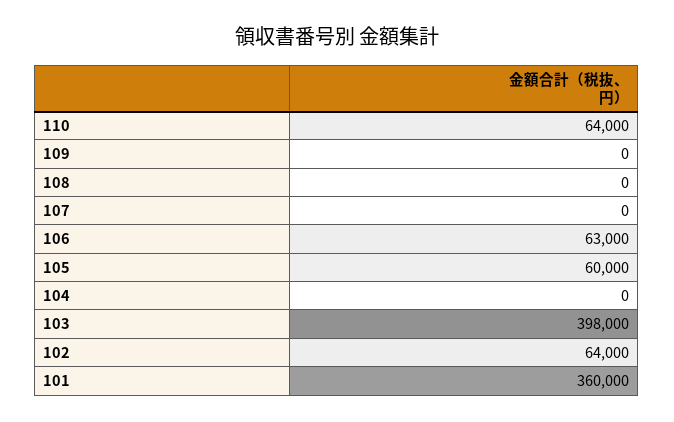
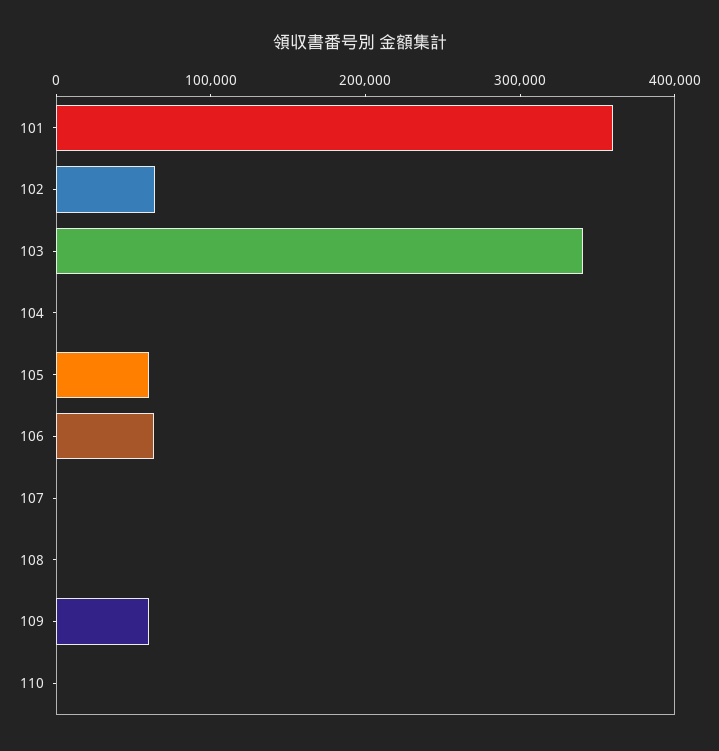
110: 64000 -> 0
109: 0 -> 60000
103: 398000 -> 340000

